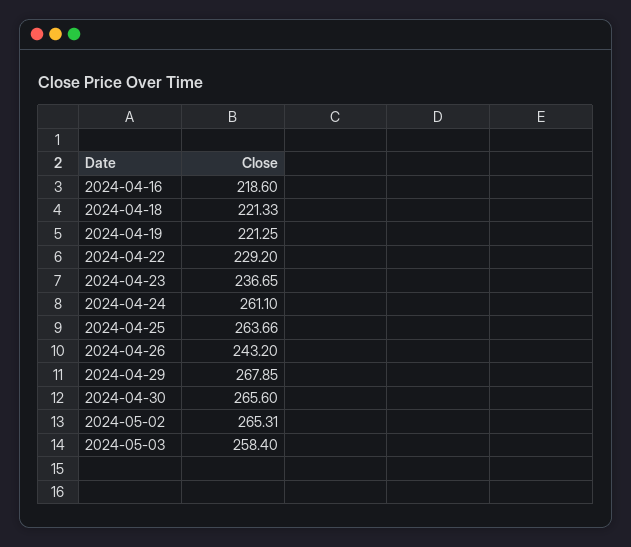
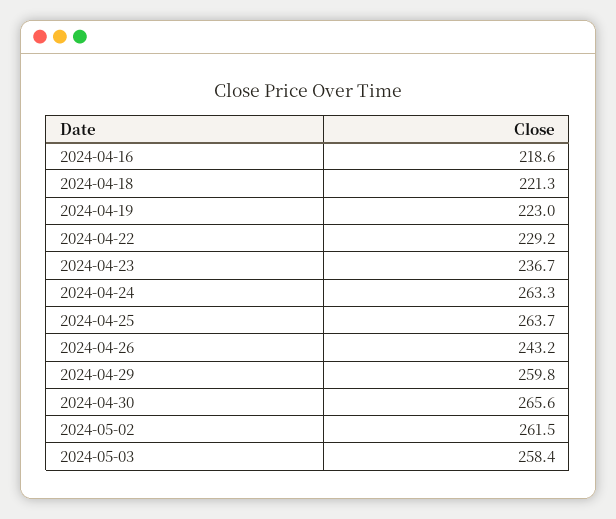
2024-04-19: 221.25 -> 223
2024-04-24: 261.1 -> 263.3
2024-04-29: 267.85 -> 259.8
2024-05-02: 265.31 -> 261.5

